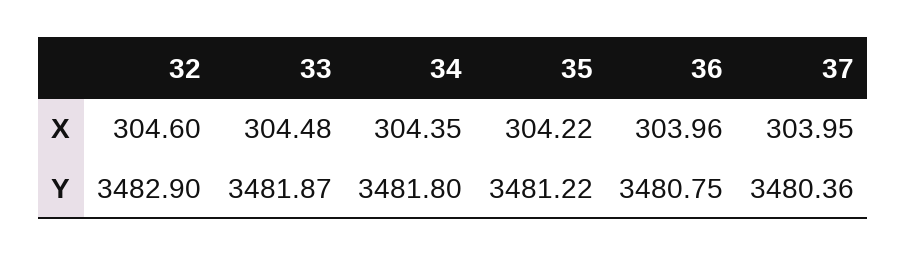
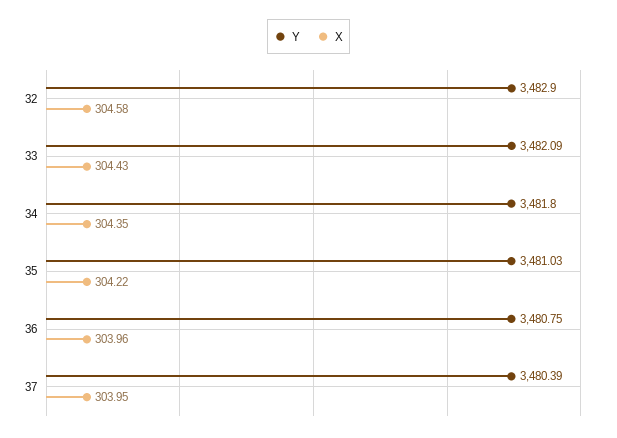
X, 32: 304.6 -> 304.58
X, 33: 304.48 -> 304.43
Y, 33: 3481.87 -> 3482.09
Y, 35: 3481.22 -> 3481.03
Y, 37: 3480.36 -> 3480.39

